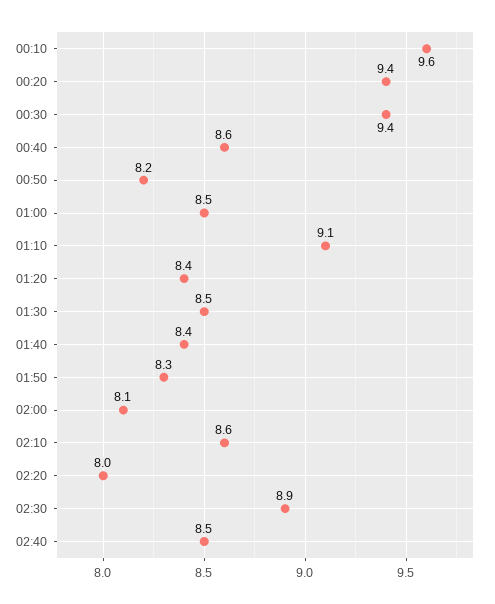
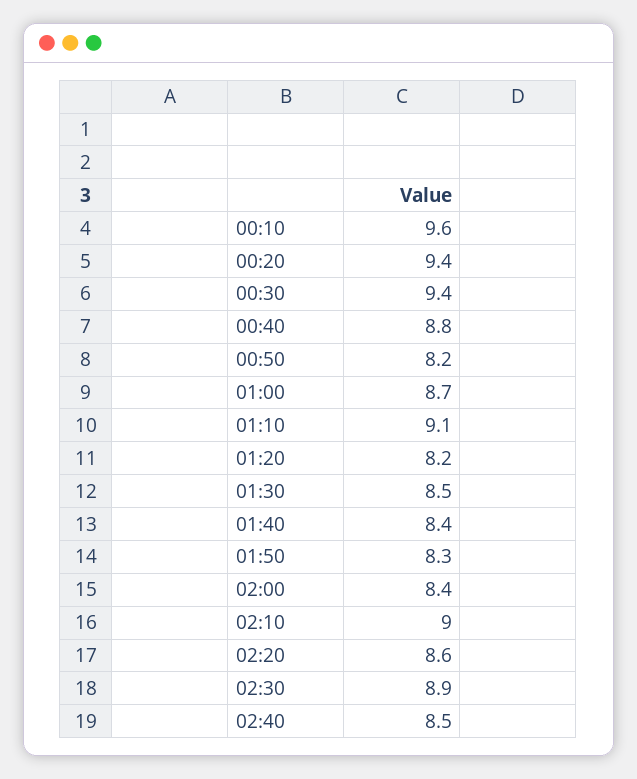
00:40: 8.6 -> 8.8
01:00: 8.5 -> 8.7
01:20: 8.4 -> 8.2
02:00: 8.1 -> 8.4
02:10: 8.6 -> 9
02:20: 8 -> 8.6

